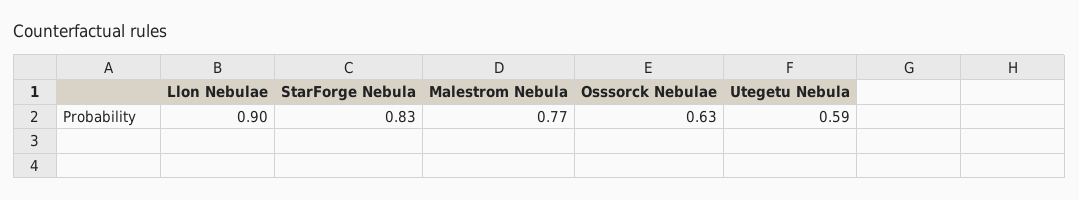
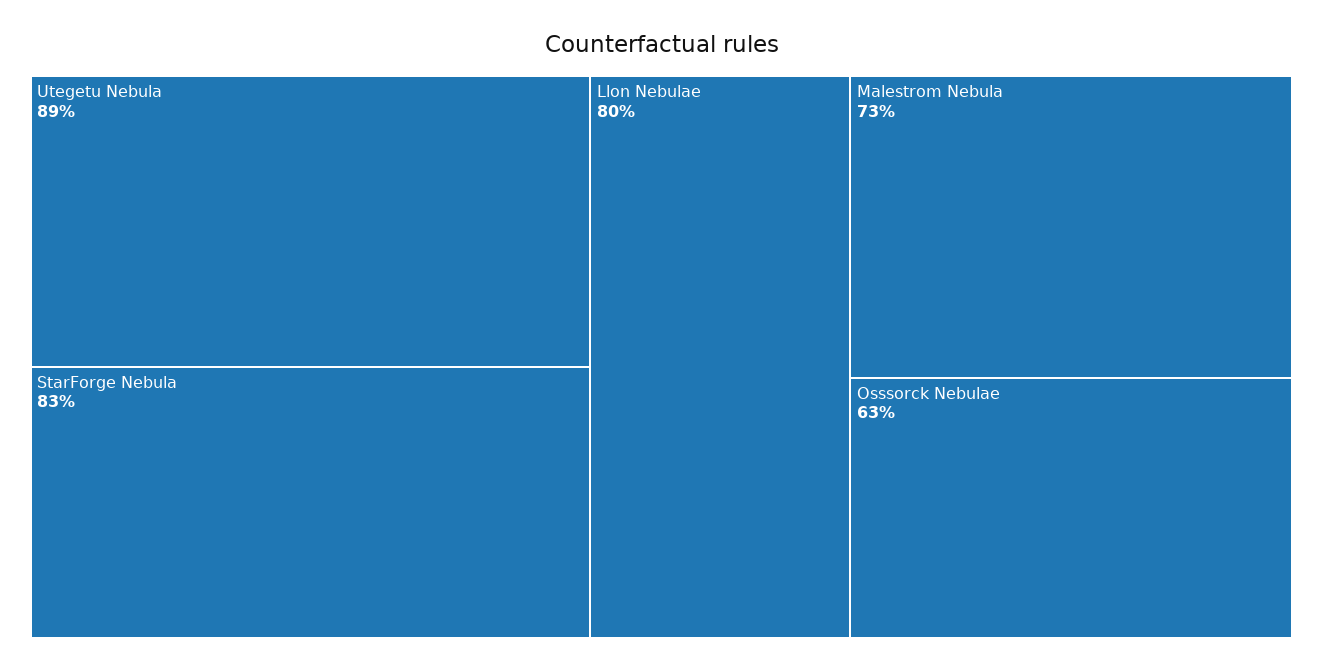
Llon Nebulae: 0.9 -> 0.8
Malestrom Nebula: 0.77 -> 0.73
Utegetu Nebula: 0.59 -> 0.89

